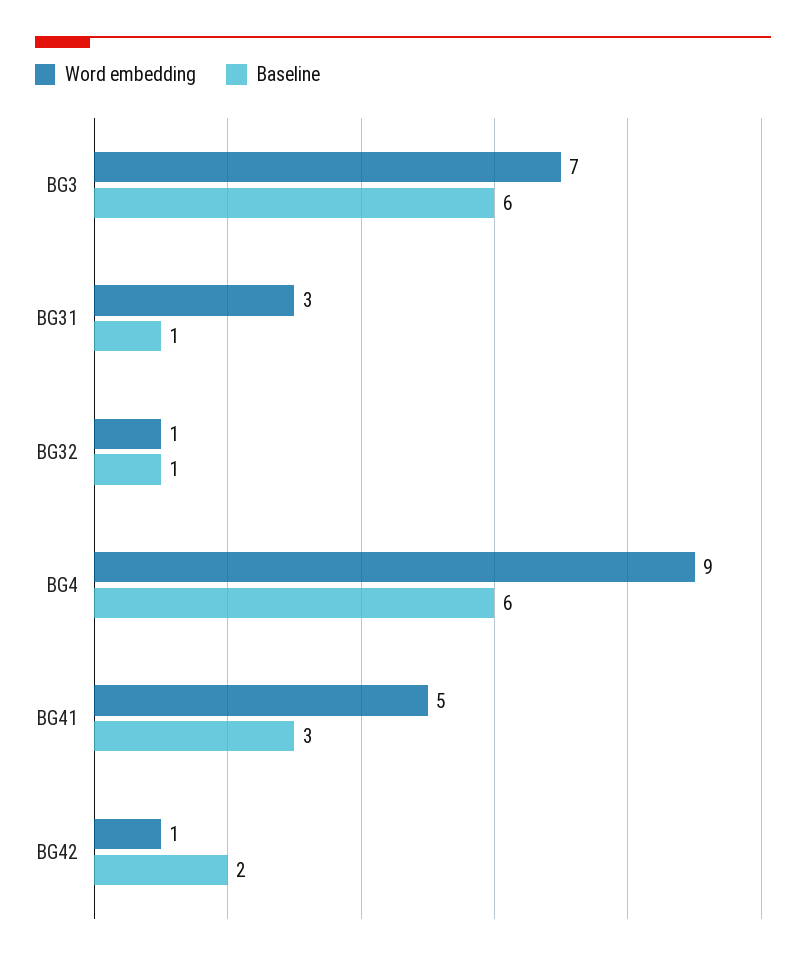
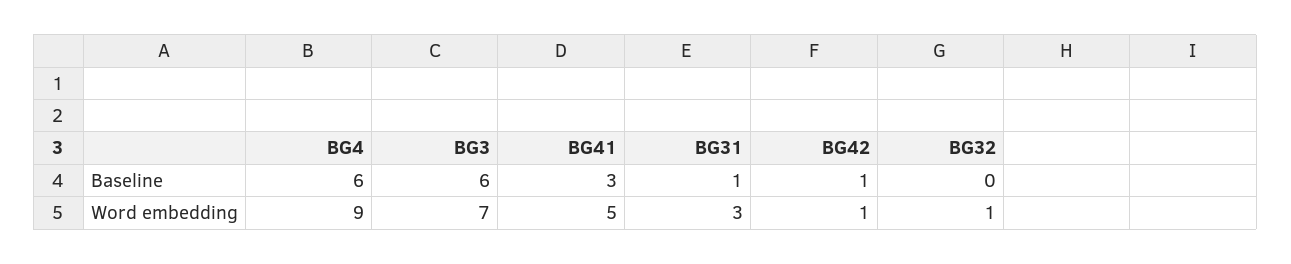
Baseline, BG32: 1 -> 0
Baseline, BG42: 2 -> 1

